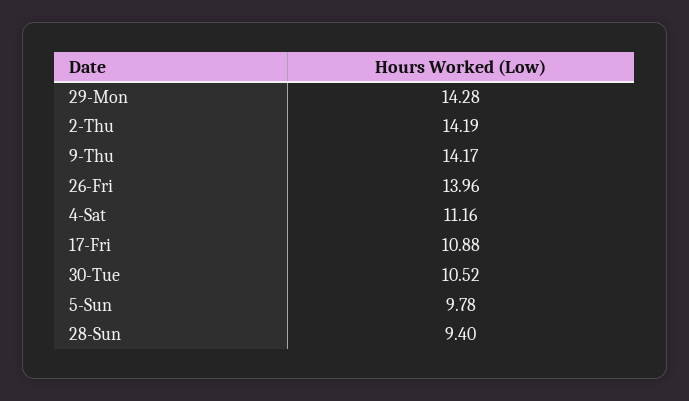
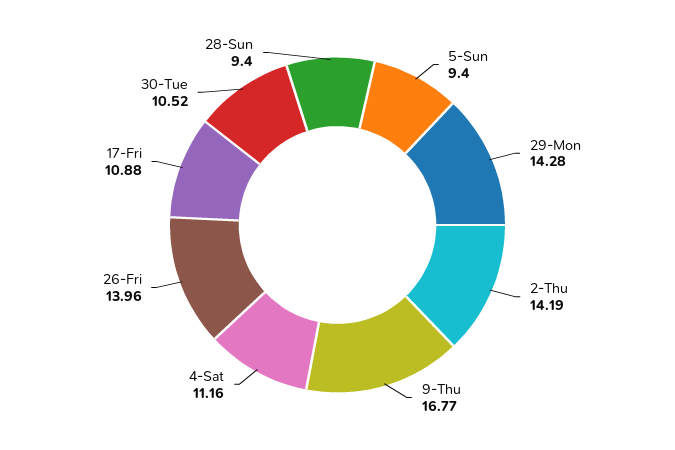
9-Thu: 14.17 -> 16.77
5-Sun: 9.78 -> 9.4

